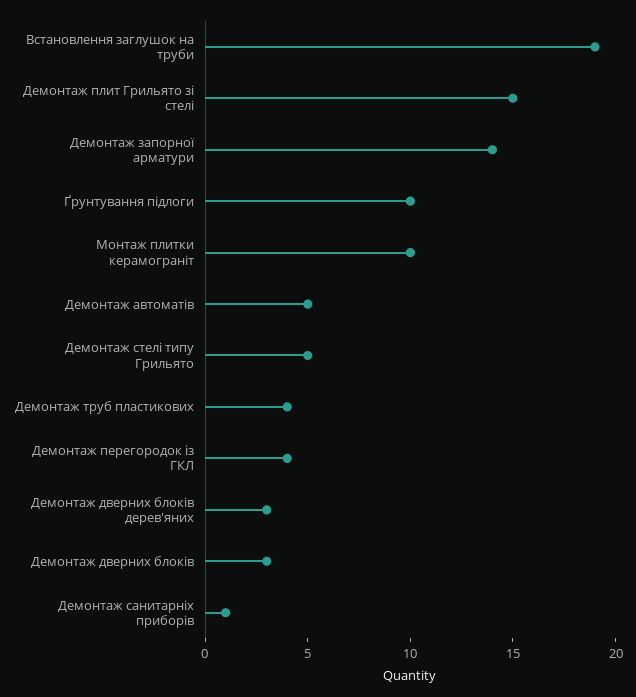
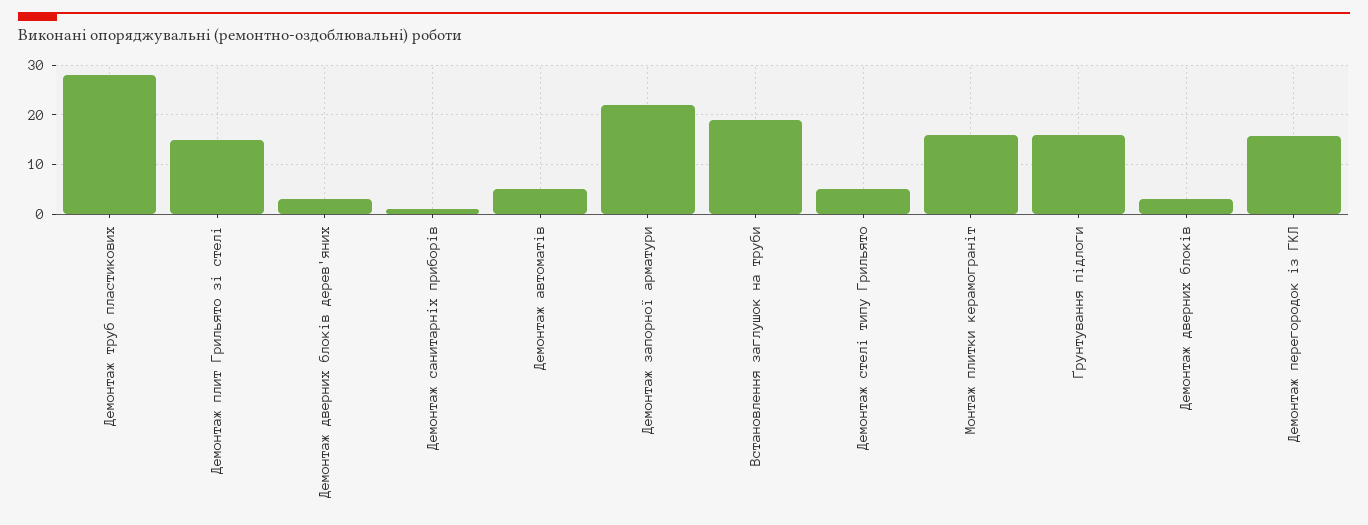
Демонтаж запорної арматури: 14 -> 22
Ґрунтування підлоги: 10 -> 16
Монтаж плитки керамограніт: 10 -> 16
Демонтаж труб пластикових: 4 -> 28
Демонтаж перегородок із ГКЛ: 4 -> 16

